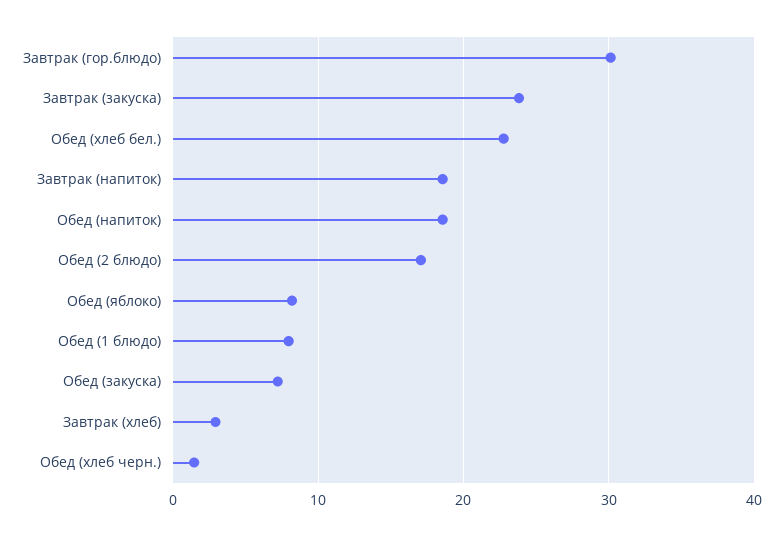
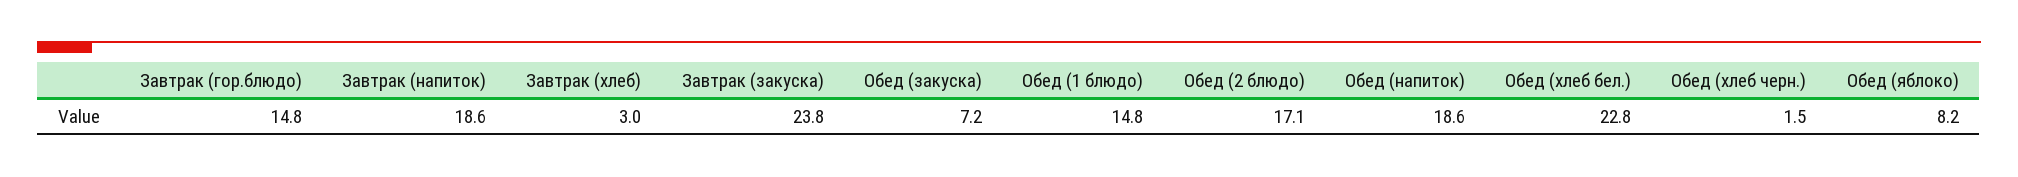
Завтрак (гор.блюдо): 30 -> 14.8
Обед (1 блюдо): 8 -> 14.8

